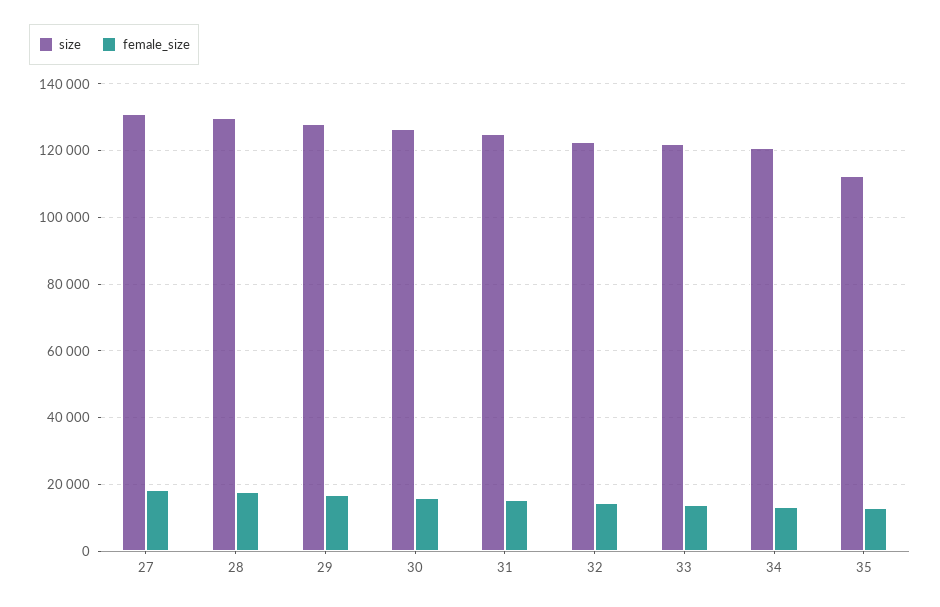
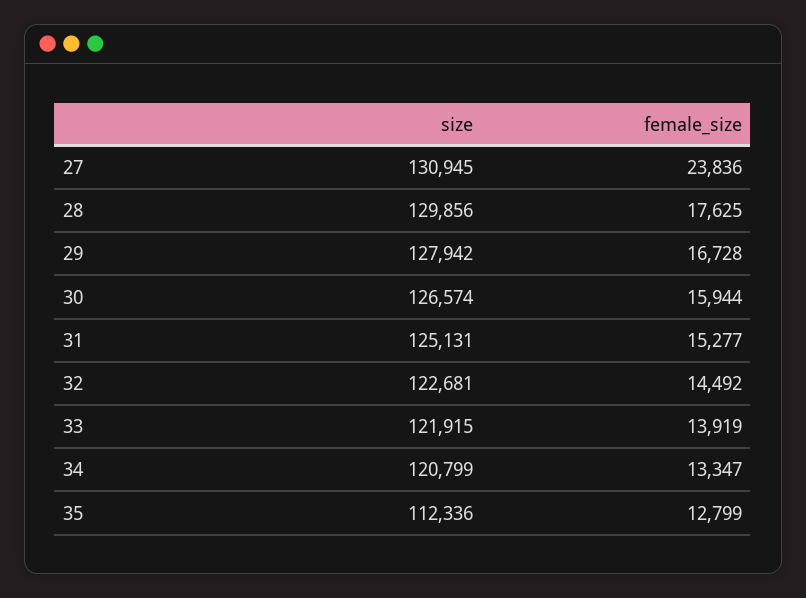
female_size, 27: 18000 -> 23836

